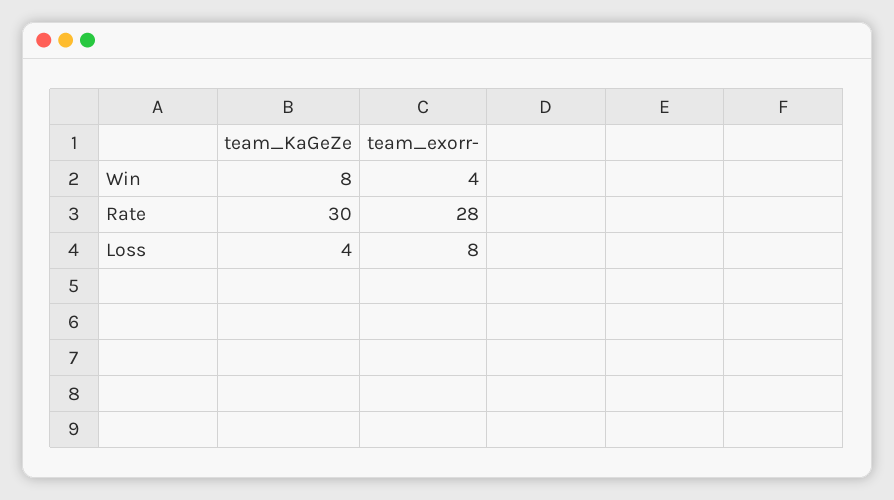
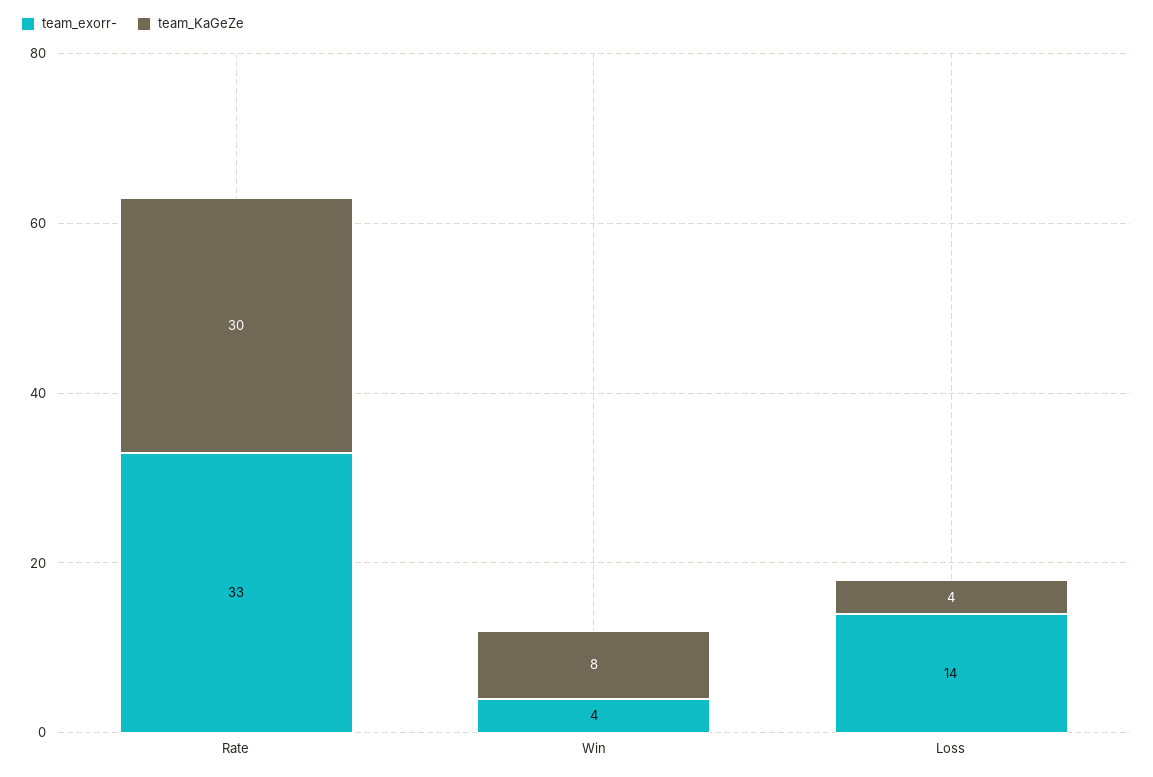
team_exorr-, Rate: 28 -> 33
team_exorr-, Loss: 8 -> 14

